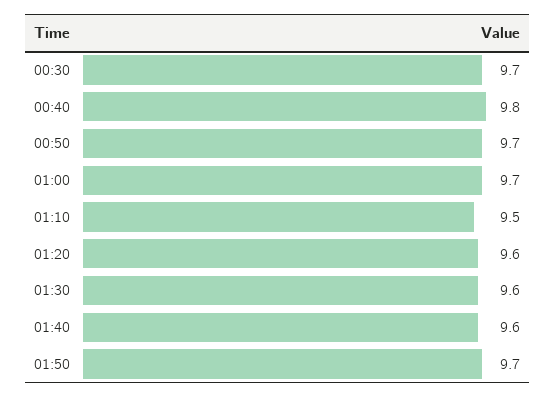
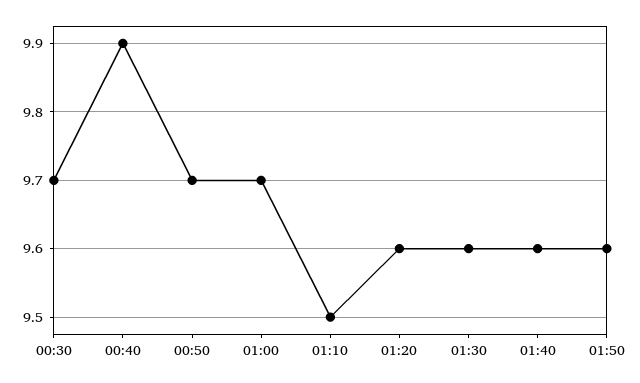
00:40: 9.8 -> 9.9
01:50: 9.7 -> 9.6

